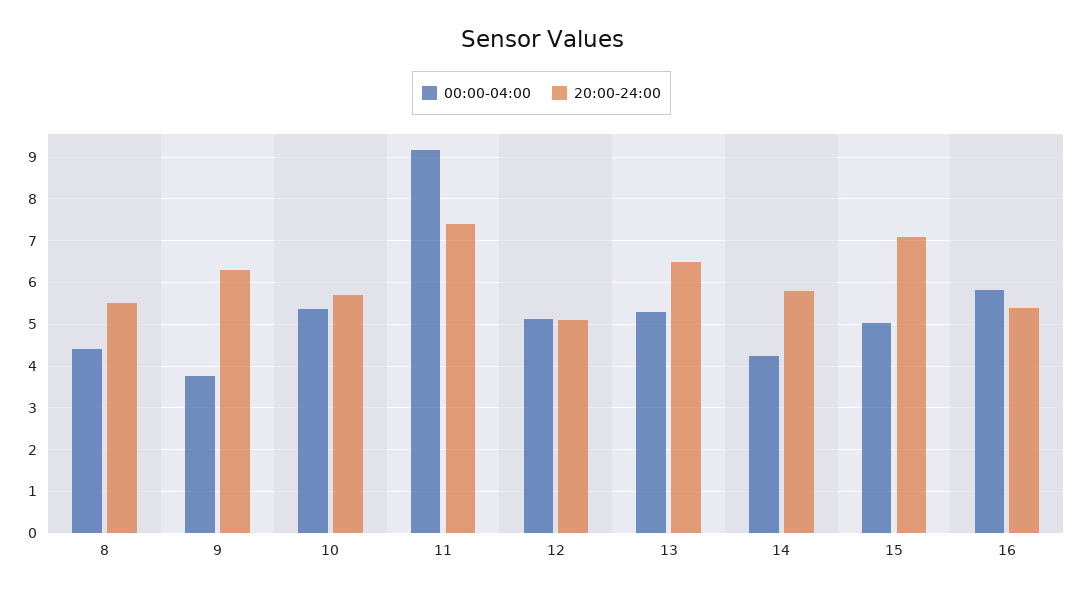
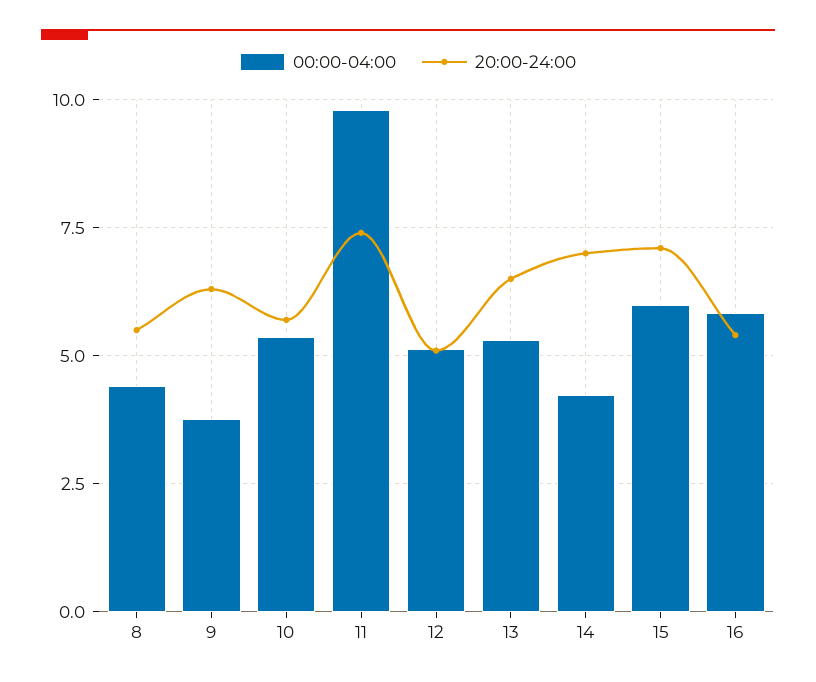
00:00-04:00, 11: 9.2 -> 9.75
20:00-24:00, 14: 5.8 -> 7
00:00-04:00, 15: 5 -> 6

